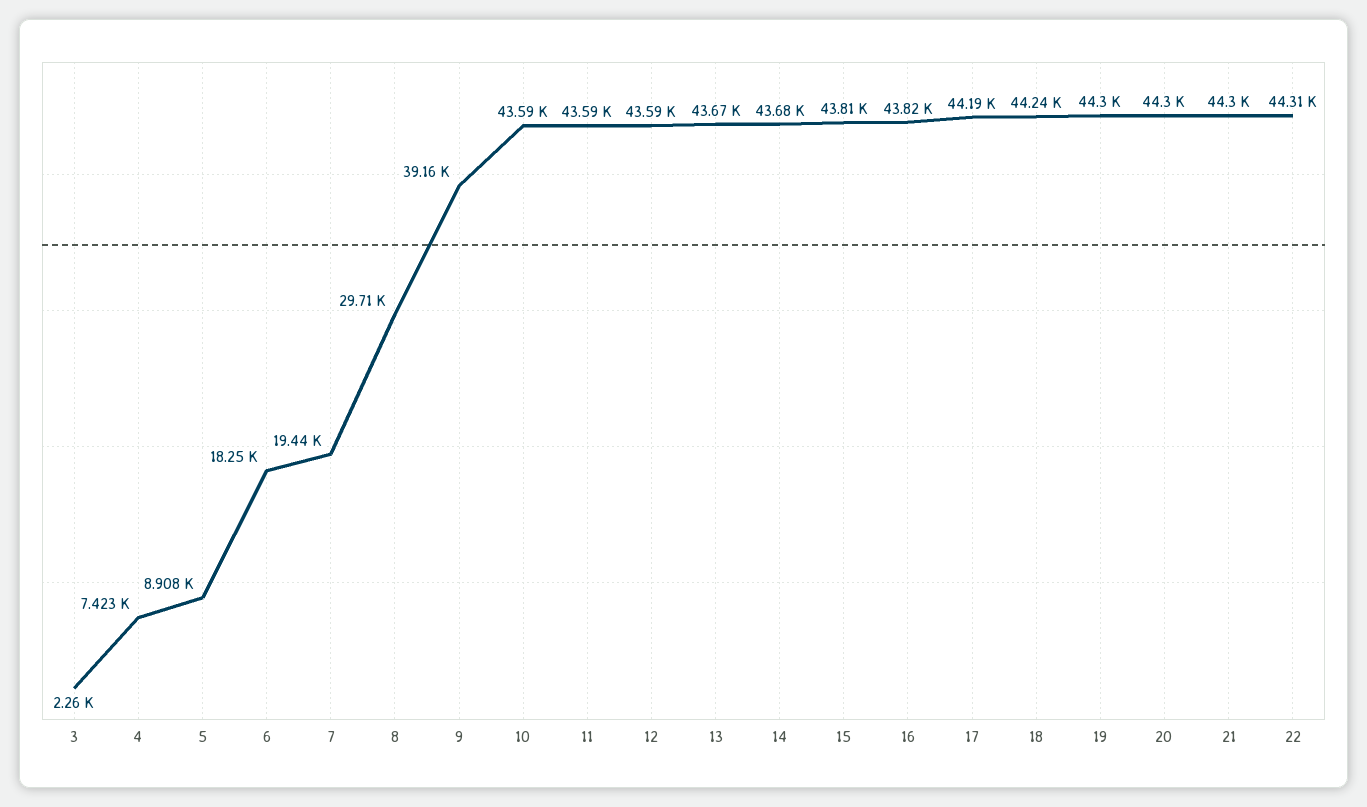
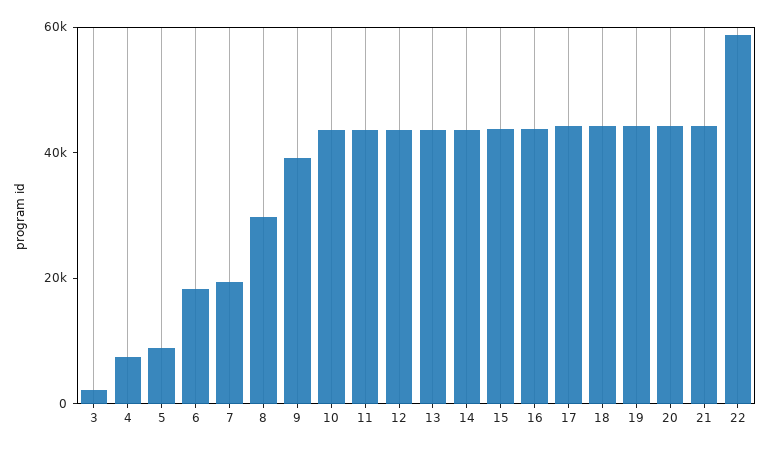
22: 44310 -> 60000

